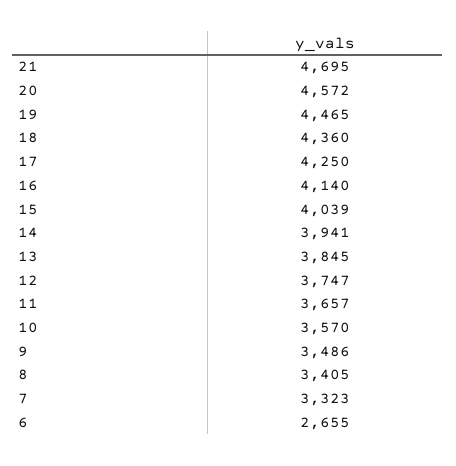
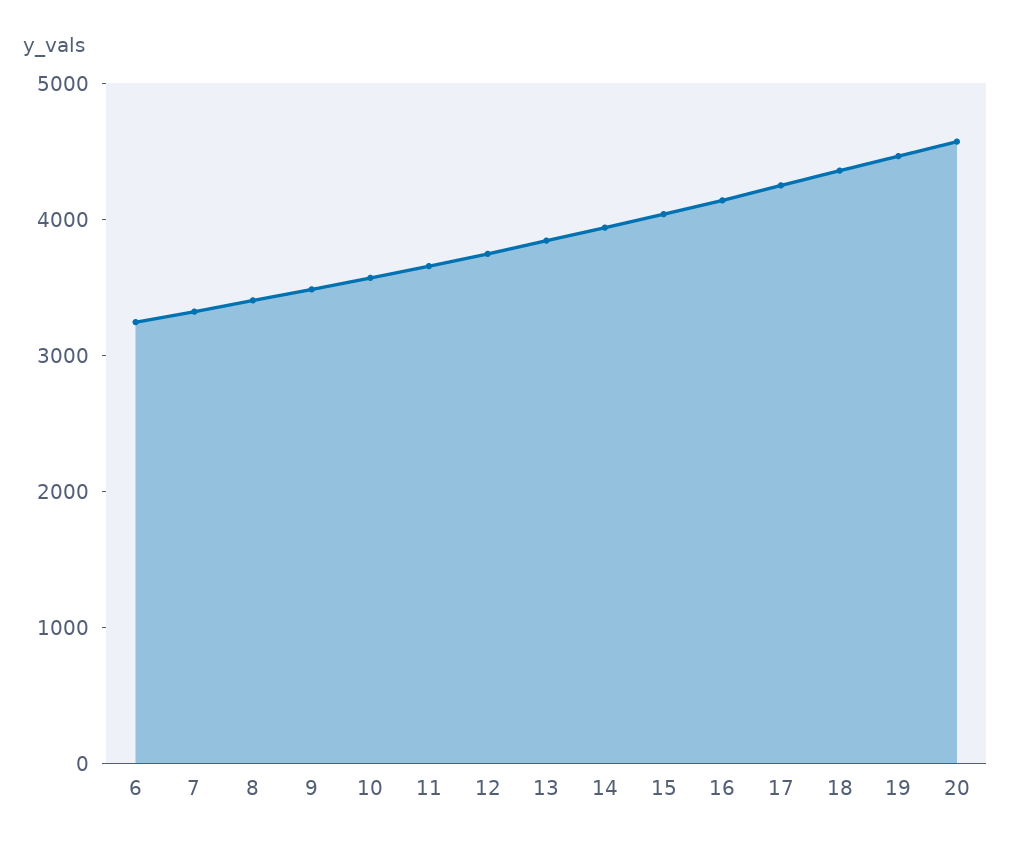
21: 4695 -> none
6: 2655 -> 3200

